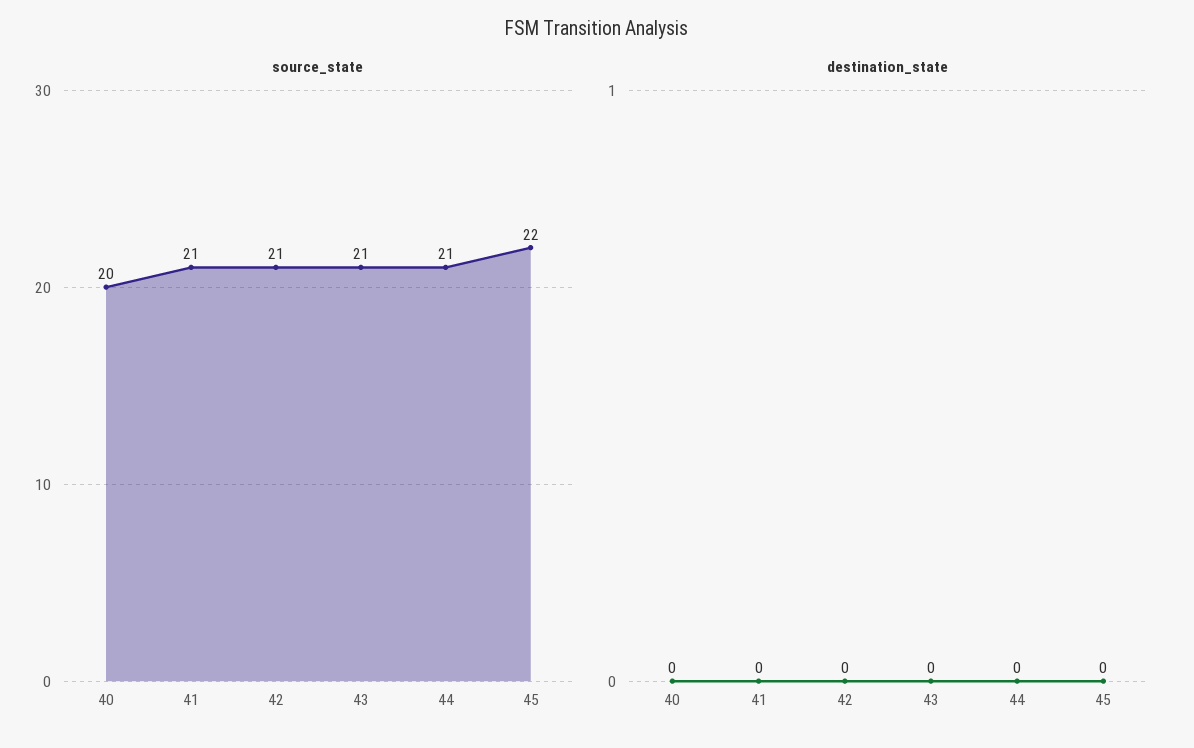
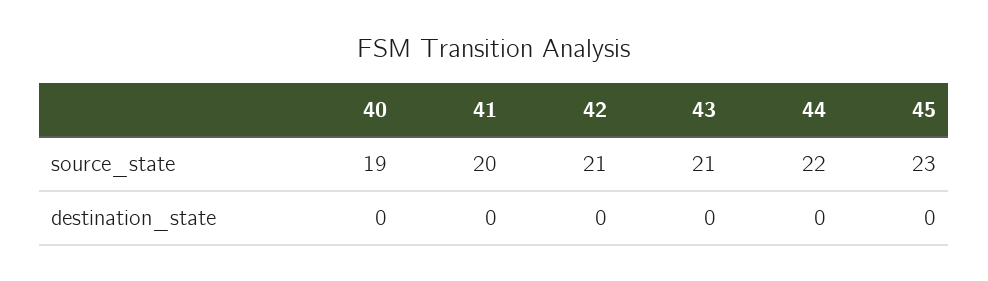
source_state, 40: 20 -> 19
source_state, 41: 21 -> 20
source_state, 44: 21 -> 22
source_state, 45: 22 -> 23

